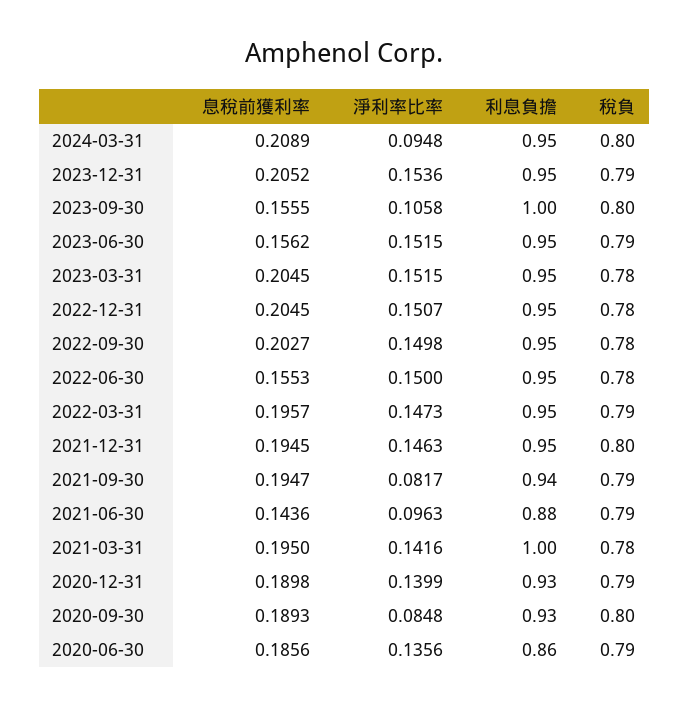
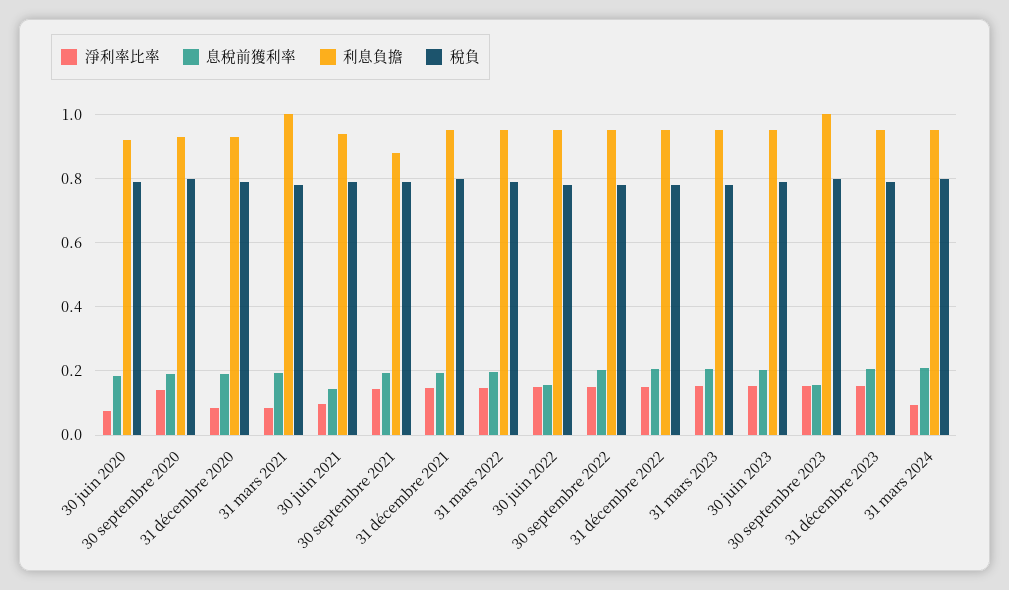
淨利率比率, 2023-09-30: 0.1058 -> 0.16
息稅前獲利率, 2023-06-30: 0.1562 -> 0.2
淨利率比率, 2021-09-30: 0.0817 -> 0.14
利息負擔, 2021-09-30: 0.94 -> 0.88
利息負擔, 2021-06-30: 0.88 -> 0.94
淨利率比率, 2021-03-31: 0.1416 -> 0.08
淨利率比率, 2020-12-31: 0.1399 -> 0.08
淨利率比率, 2020-09-30: 0.0848 -> 0.14
淨利率比率, 2020-06-30: 0.1356 -> 0.08
利息負擔, 2020-06-30: 0.86 -> 0.92

